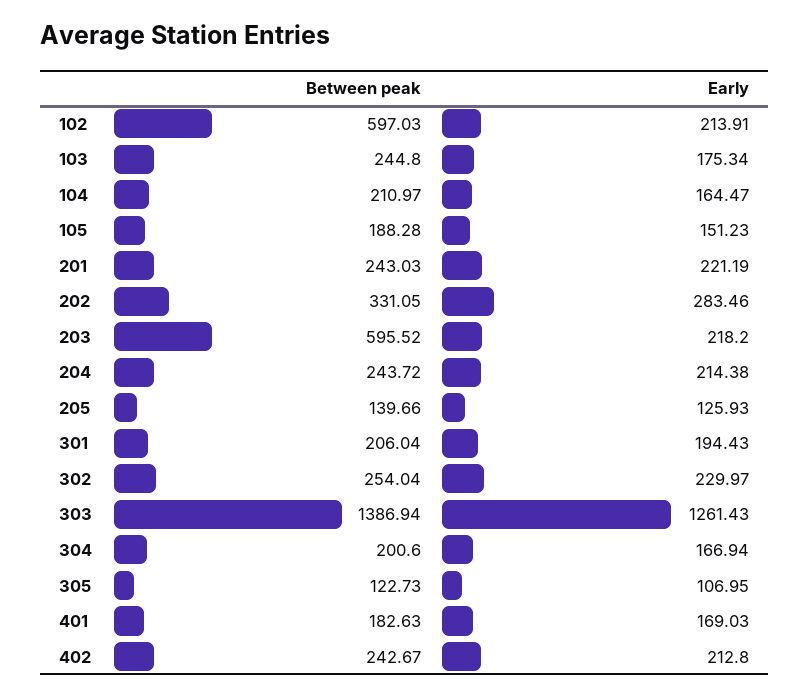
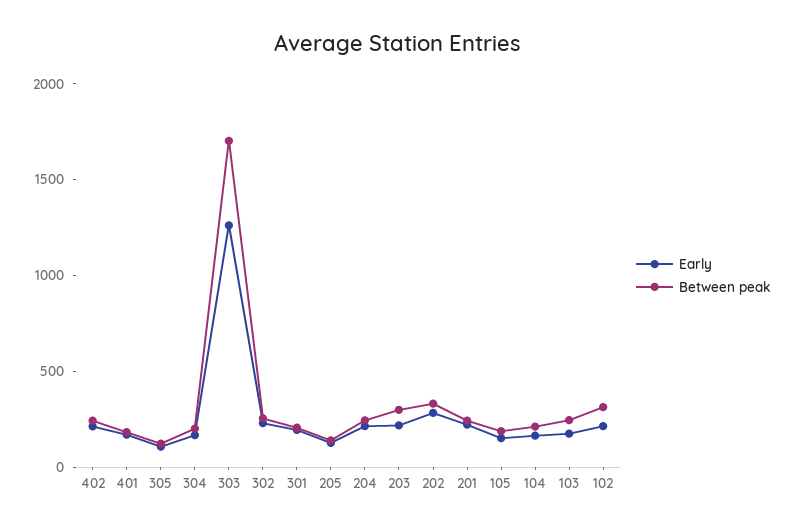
Between peak, 102: 597.03 -> 300
Between peak, 203: 595.52 -> 300
Between peak, 303: 1386.94 -> 1700

